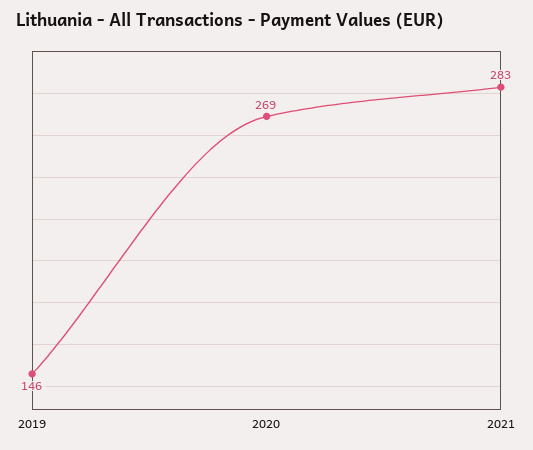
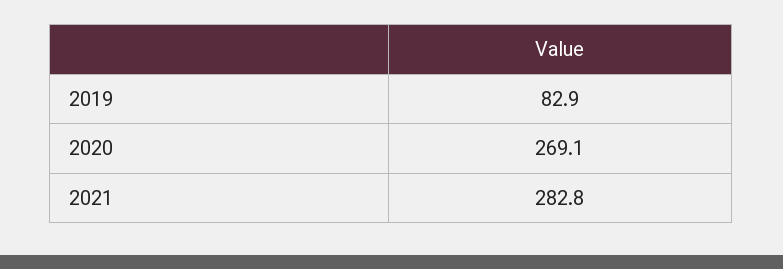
2019: 146 -> 82.9

